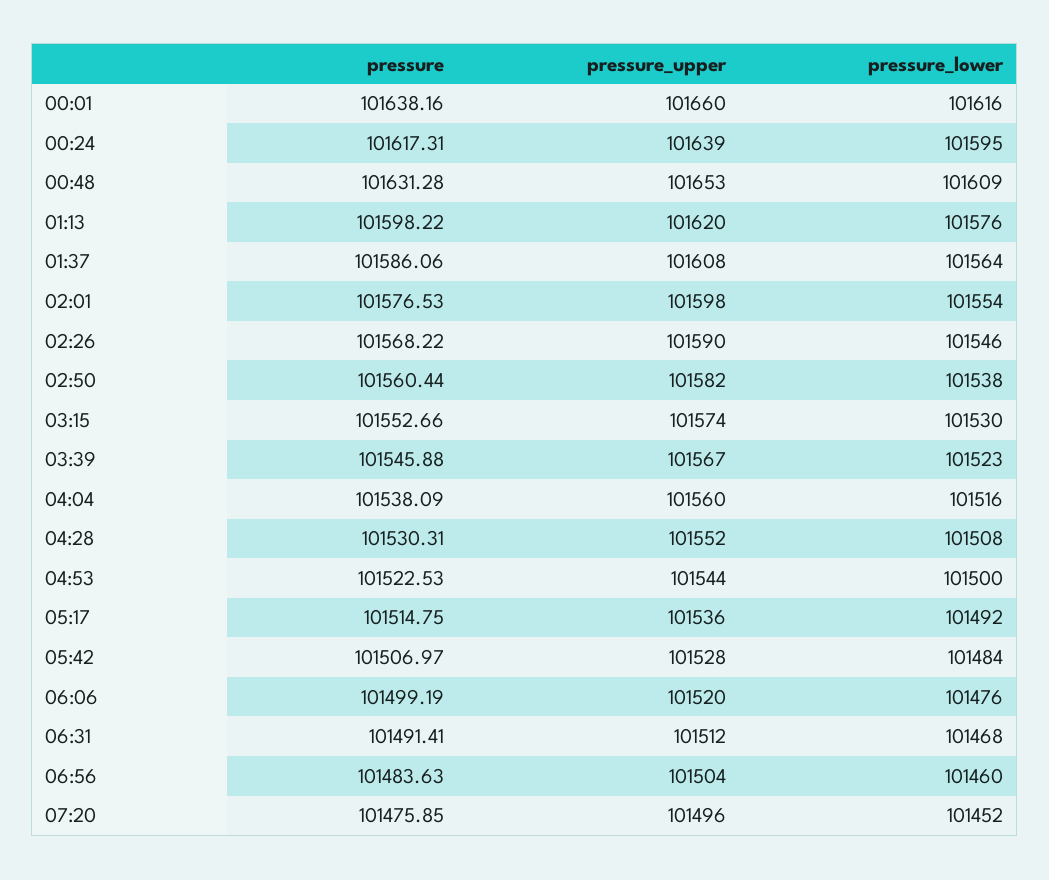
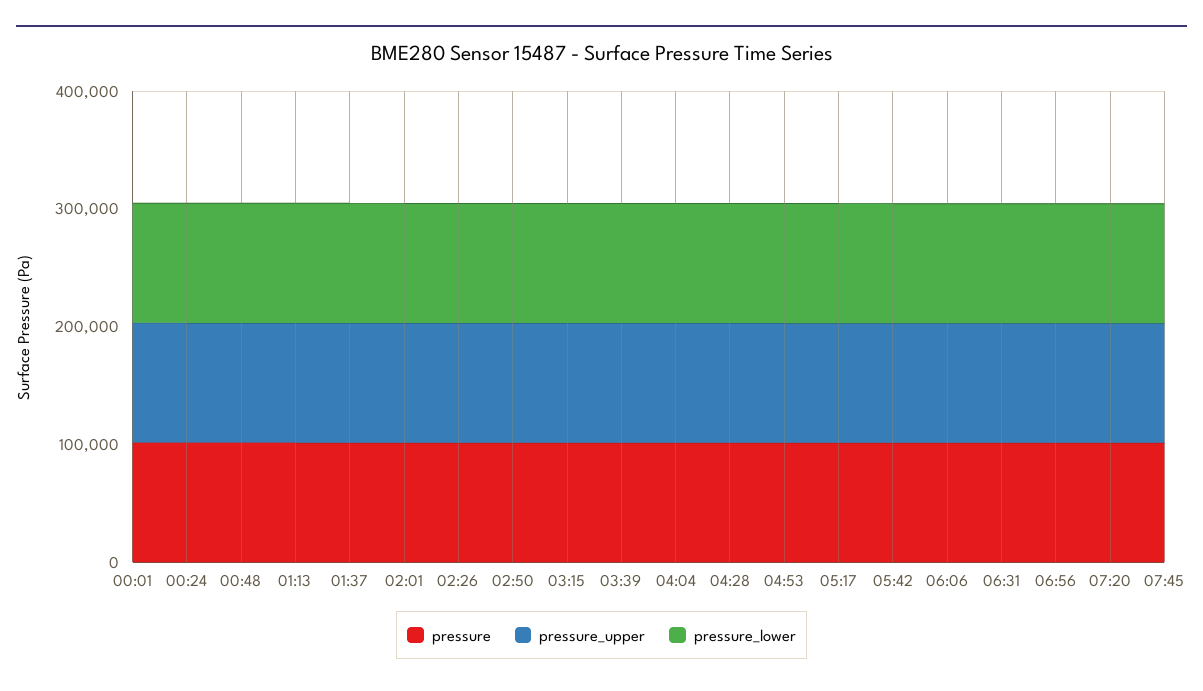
pressure, 07:45: none -> 100000
pressure_upper, 07:45: none -> 100000
pressure_lower, 07:45: none -> 100000

